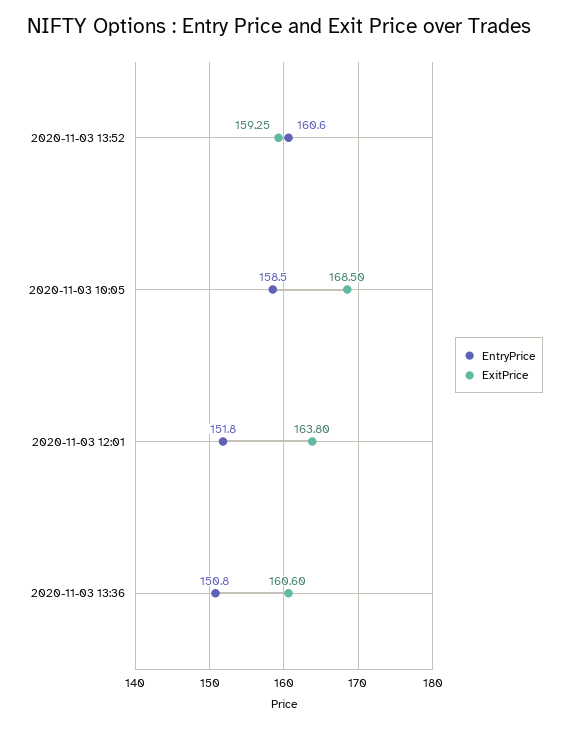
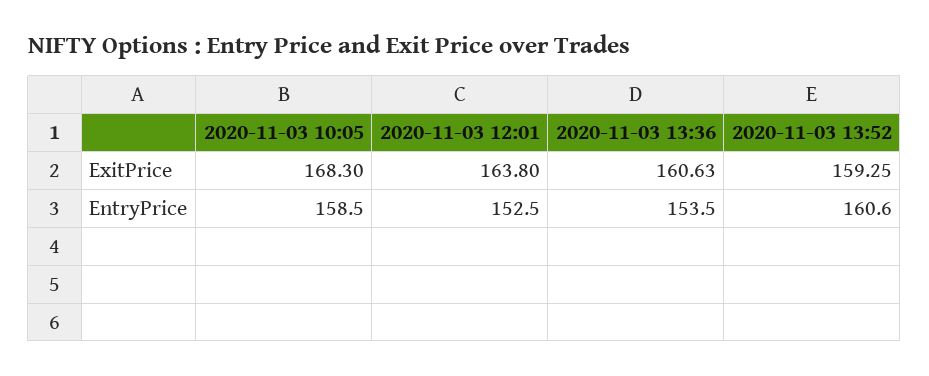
ExitPrice, 2020-11-03 10:05: 168.5 -> 168.3
EntryPrice, 2020-11-03 12:01: 151.8 -> 152.5
EntryPrice, 2020-11-03 13:36: 150.8 -> 153.5
ExitPrice, 2020-11-03 13:36: 160.6 -> 160.63

